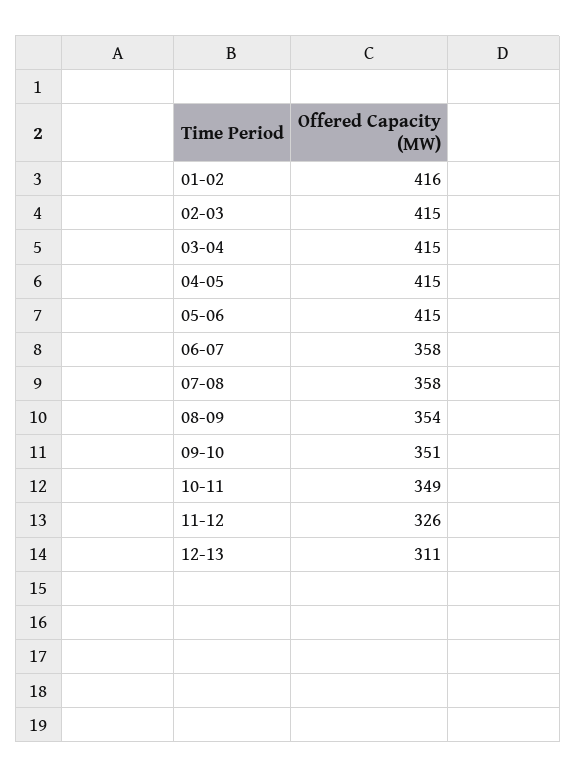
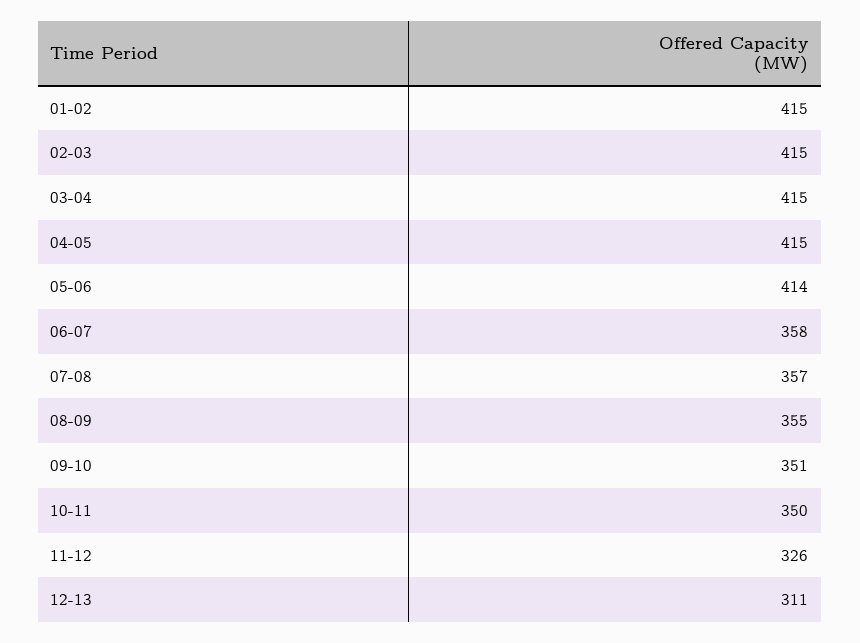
01-02: 416 -> 415
05-06: 415 -> 414
07-08: 358 -> 357
08-09: 354 -> 355
10-11: 349 -> 350

